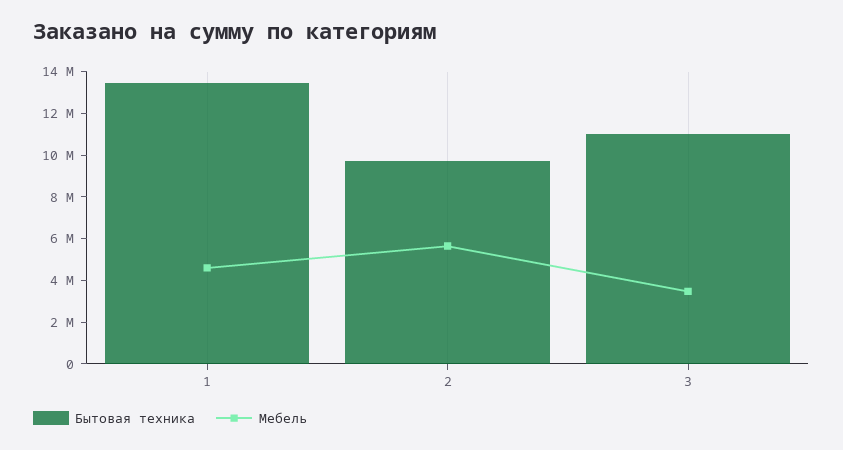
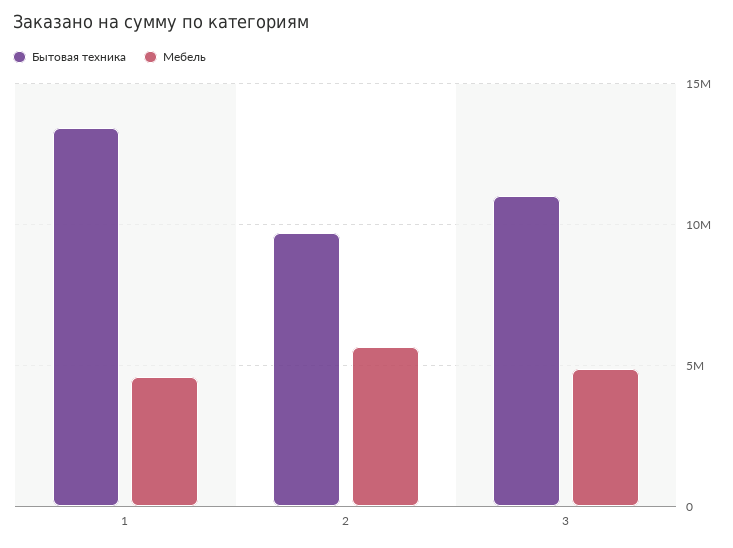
Мебель, 3: 3500000 -> 5000000

